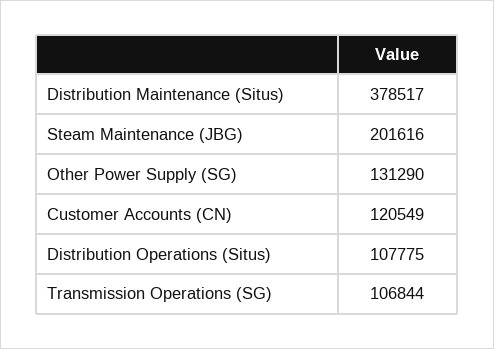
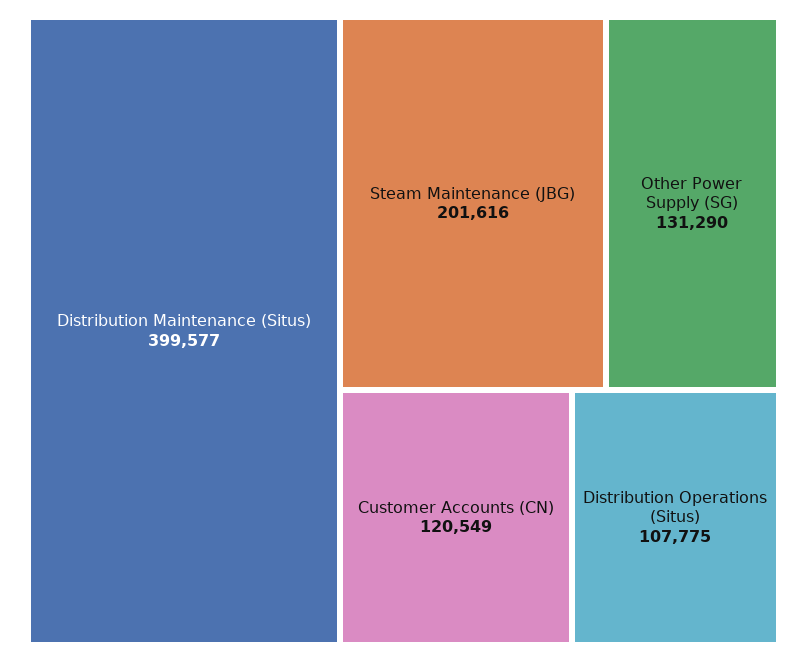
Distribution Maintenance (Situs): 378517 -> 399577
Transmission Operations (SG): 106844 -> none

